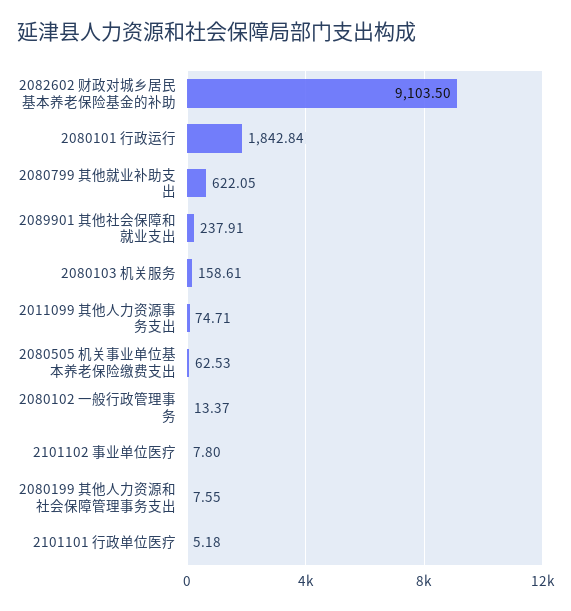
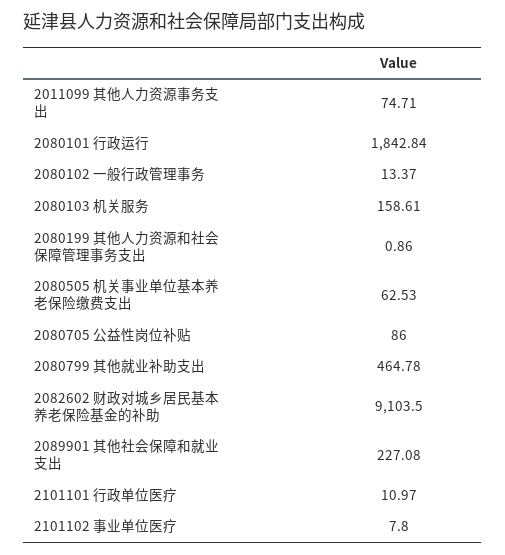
2080799 其他就业补助支出: 622.05 -> 464.78
2089901 其他社会保障和就业支出: 237.91 -> 227.08
2080199 其他人力资源和社会保障管理事务支出: 7.55 -> 0.86
2101101 行政单位医疗: 5.18 -> 10.97
2080705 公益性岗位补贴: none -> 86

